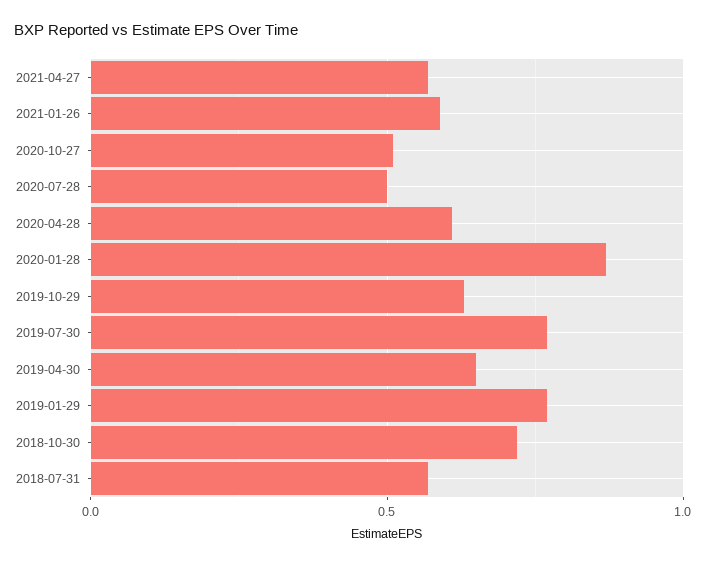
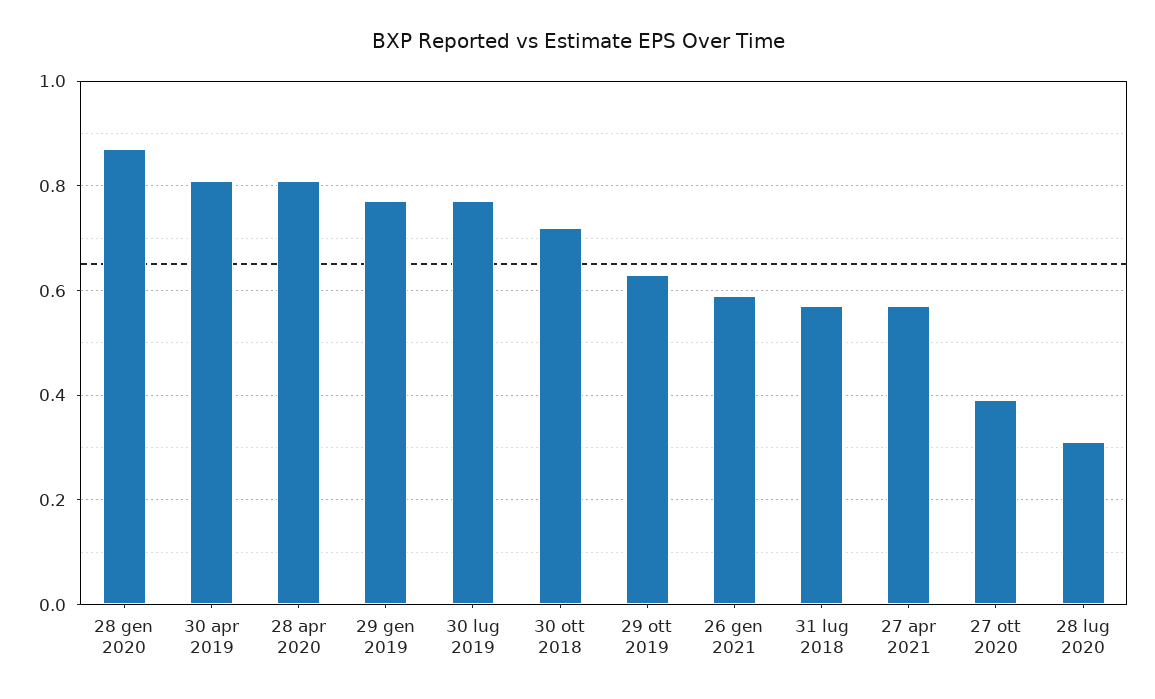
2020-10-27: 0.5 -> 0.4
2020-07-28: 0.5 -> 0.3
2020-04-28: 0.6 -> 0.8
2019-04-30: 0.65 -> 0.8

